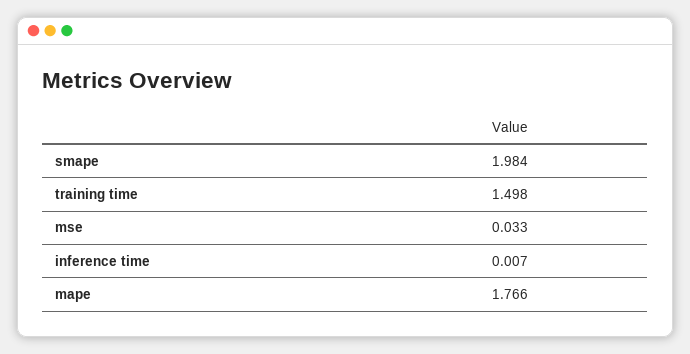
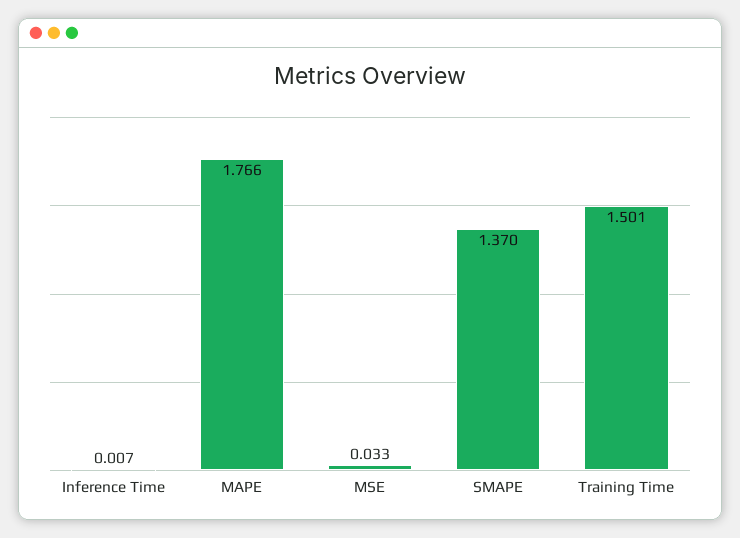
smape: 1.984 -> 1.37
training time: 1.498 -> 1.501

